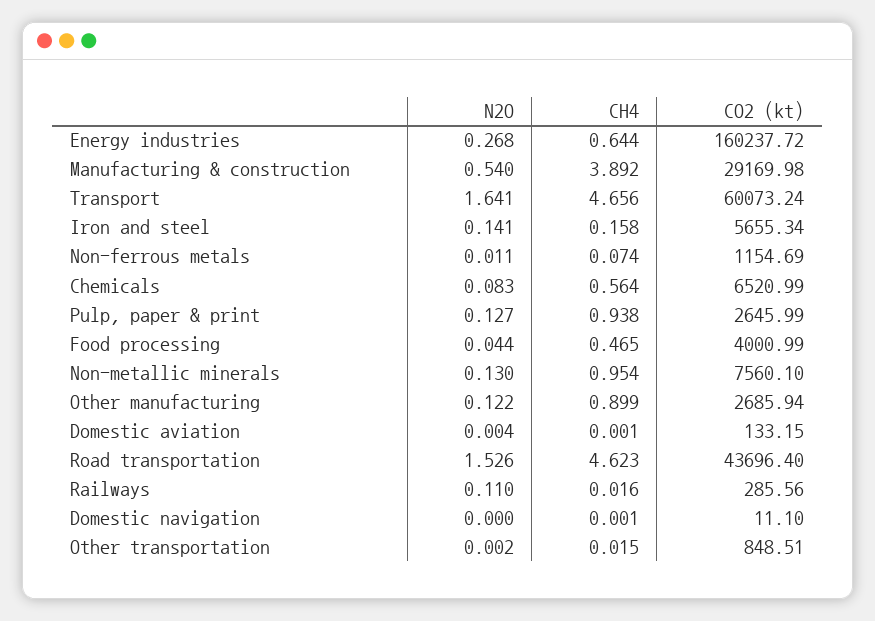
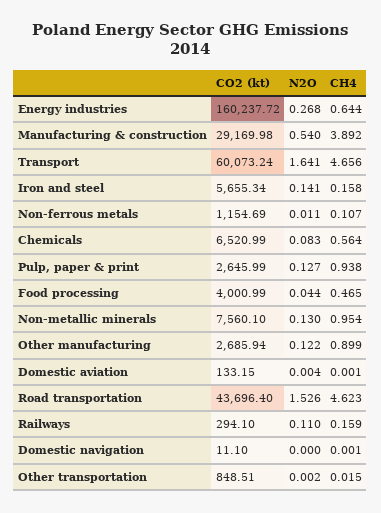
CH4, Non-ferrous metals: 0.074 -> 0.107
CH4, Railways: 0.016 -> 0.159
CO2 (kt), Railways: 285.56 -> 294.1

